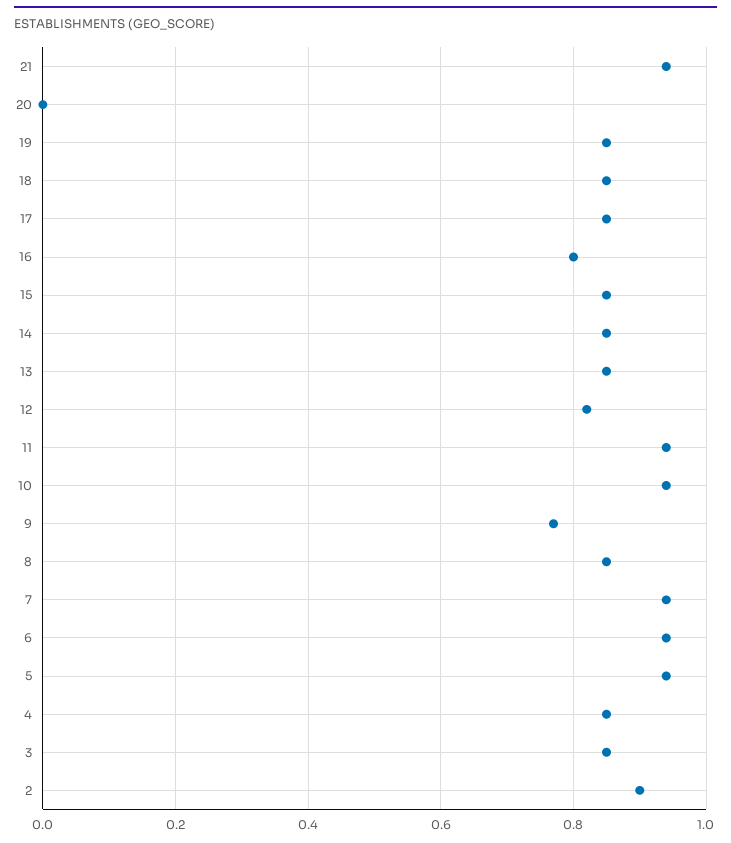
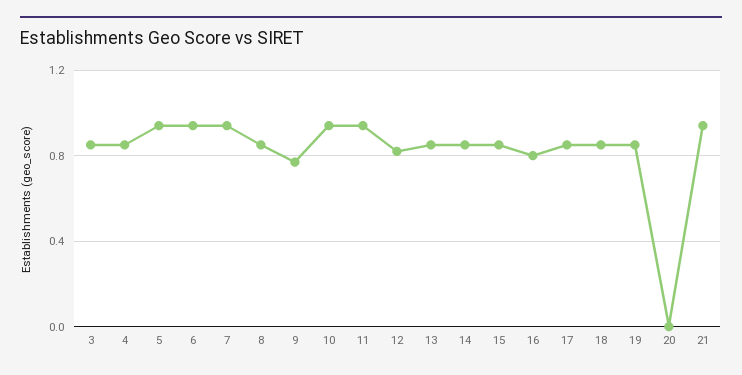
2: 0.9 -> none

